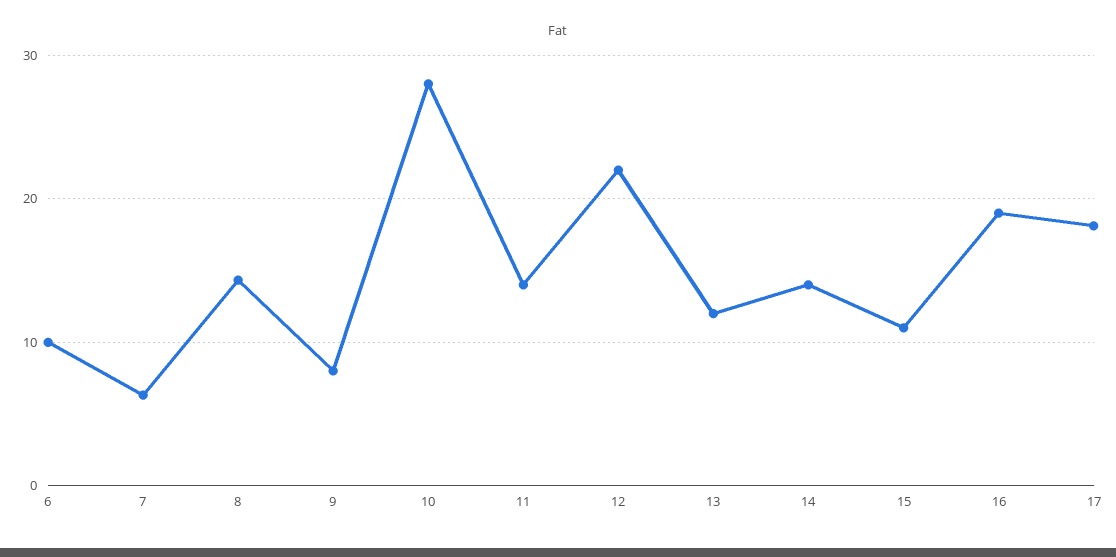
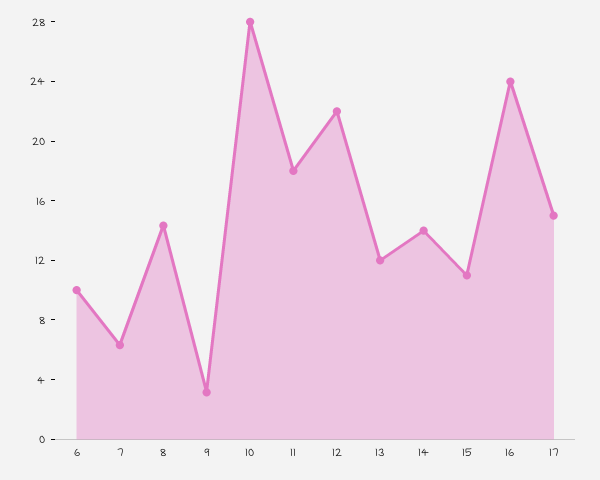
9: 8 -> 3
11: 14 -> 18
16: 19 -> 24
17: 18 -> 15

